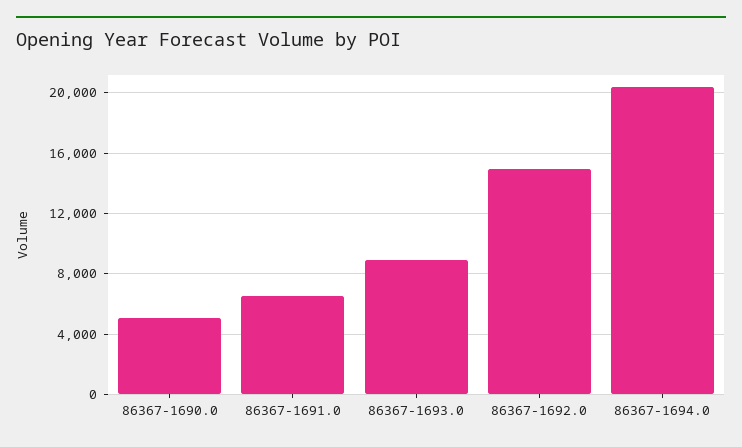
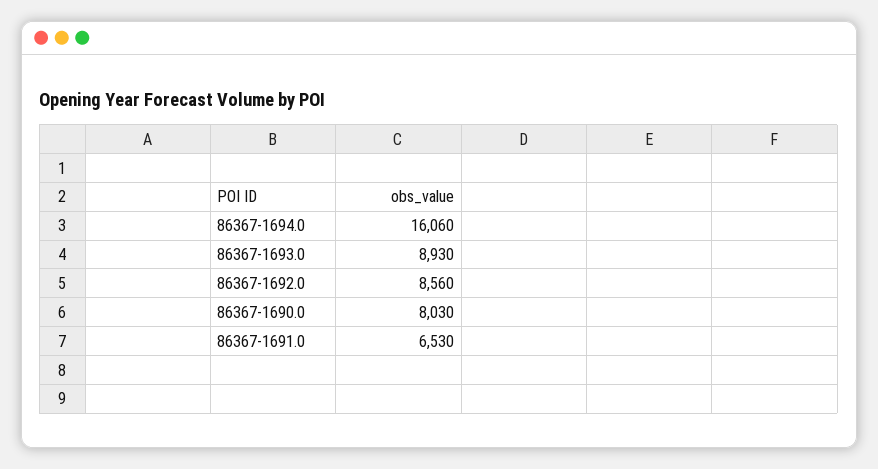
86367-1690.0: 5000 -> 8030
86367-1692.0: 15000 -> 8560
86367-1694.0: 20500 -> 16060

